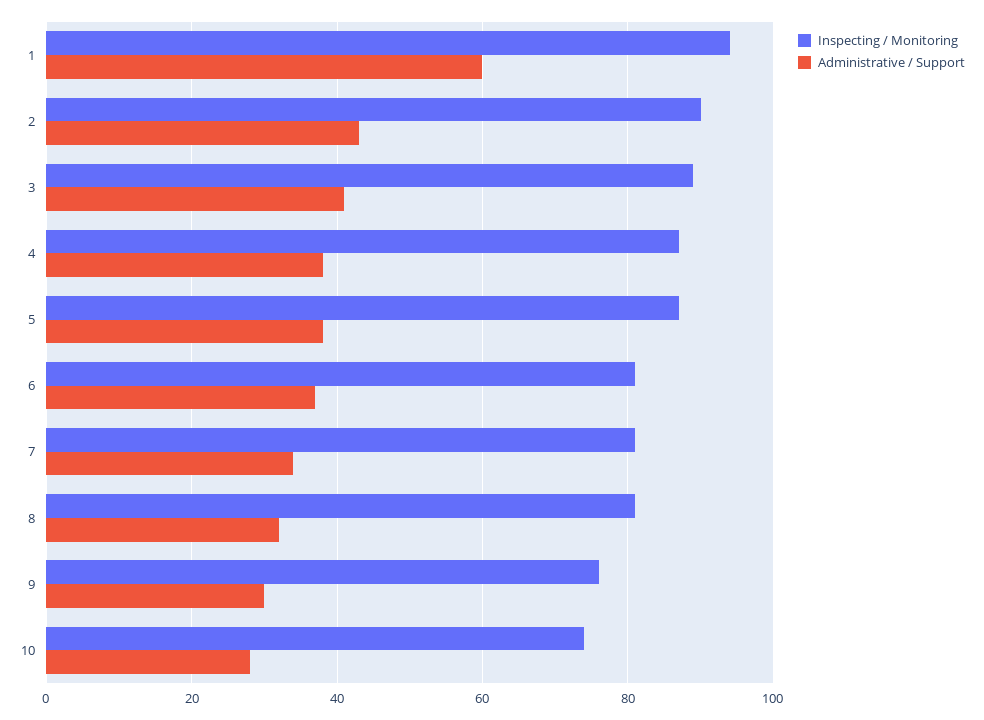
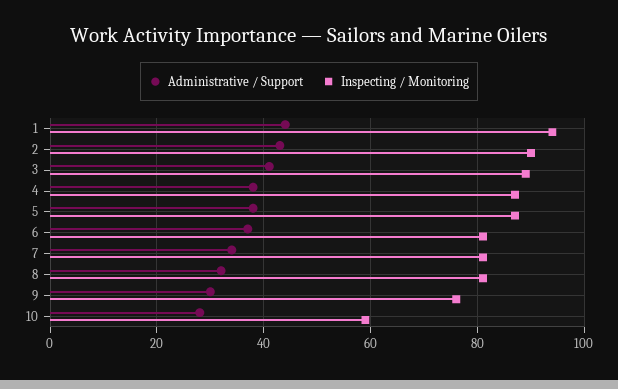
Administrative / Support, 1: 60 -> 45
Inspecting / Monitoring, 10: 75 -> 60

